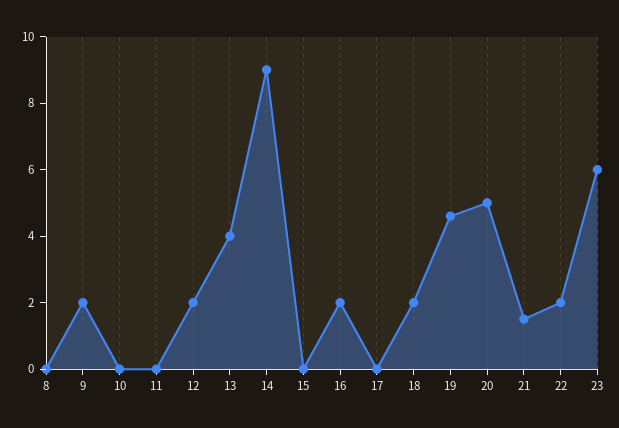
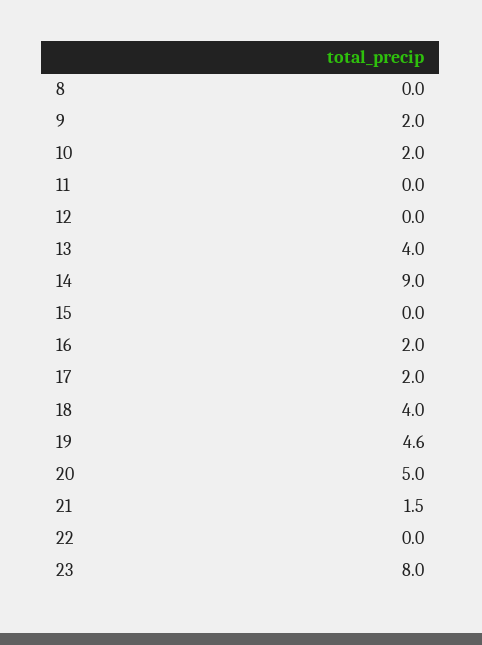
10: 0 -> 2
12: 2 -> 0
17: 0 -> 2
18: 2 -> 4
22: 2 -> 0
23: 6 -> 8

